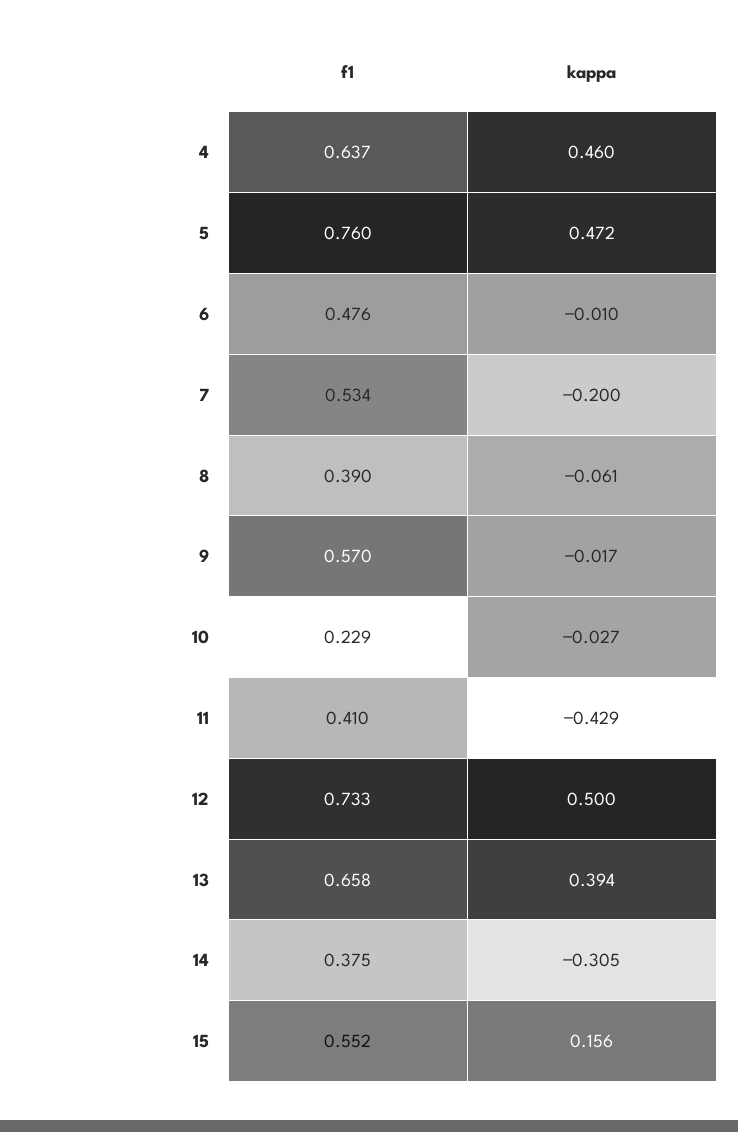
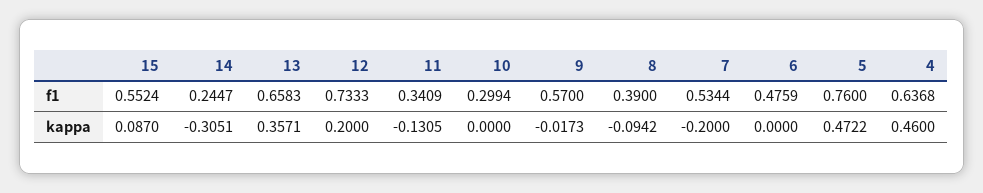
kappa, 6: -0.01 -> 0
kappa, 8: -0.061 -> -0.0942
f1, 10: 0.229 -> 0.2994
kappa, 10: -0.027 -> 0
f1, 11: 0.41 -> 0.3409
kappa, 11: -0.429 -> -0.1305
kappa, 12: 0.5 -> 0.2
kappa, 13: 0.394 -> 0.3571
f1, 14: 0.375 -> 0.2447
kappa, 15: 0.156 -> 0.087

